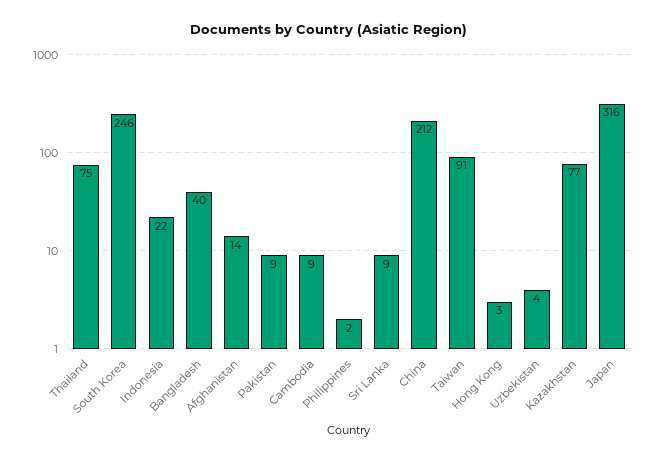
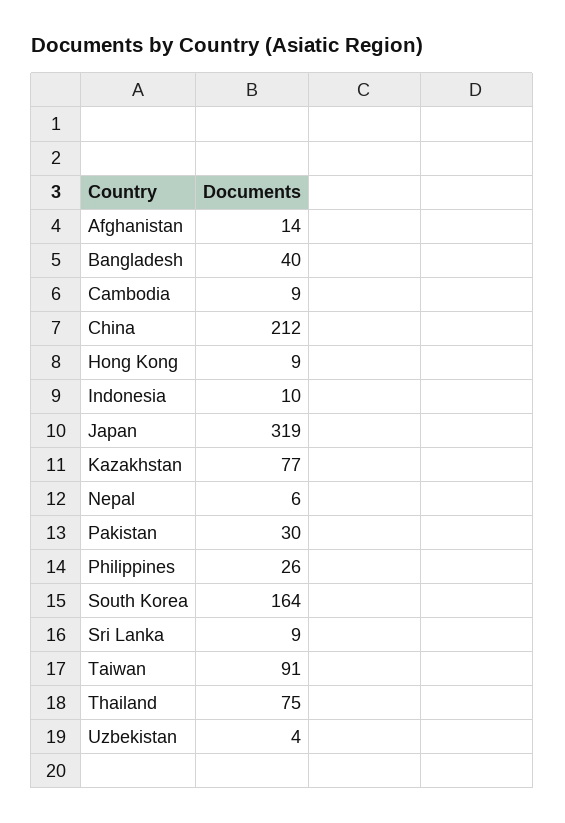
South Korea: 246 -> 164
Indonesia: 22 -> 10
Pakistan: 9 -> 30
Philippines: 2 -> 26
Hong Kong: 3 -> 9
Japan: 316 -> 319
Nepal: none -> 6

